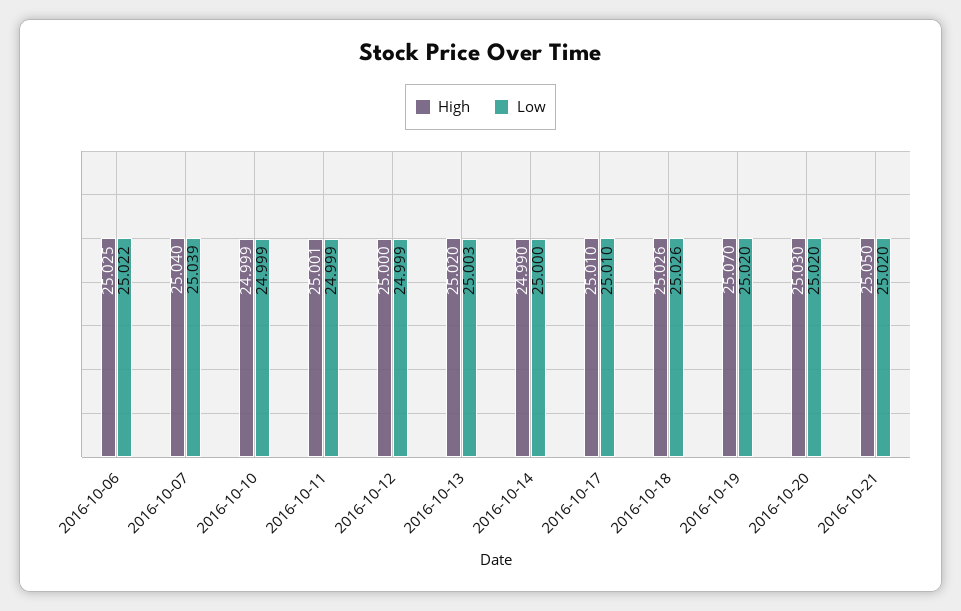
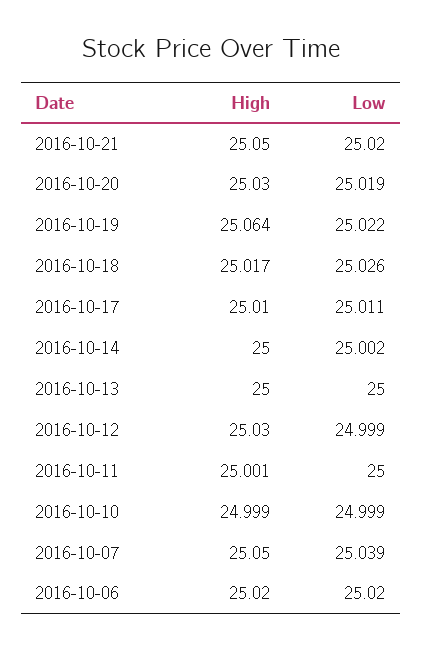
High, 2016-10-06: 25.025 -> 25.02
Low, 2016-10-06: 25.022 -> 25.02
High, 2016-10-07: 25.04 -> 25.05
Low, 2016-10-11: 24.999 -> 25
High, 2016-10-12: 25 -> 25.03
High, 2016-10-13: 25.02 -> 25
Low, 2016-10-13: 25.003 -> 25
High, 2016-10-14: 24.99 -> 25
Low, 2016-10-14: 25 -> 25.002
Low, 2016-10-17: 25.01 -> 25.011
High, 2016-10-18: 25.026 -> 25.017
High, 2016-10-19: 25.07 -> 25.064
Low, 2016-10-19: 25.02 -> 25.022
Low, 2016-10-20: 25.02 -> 25.019

